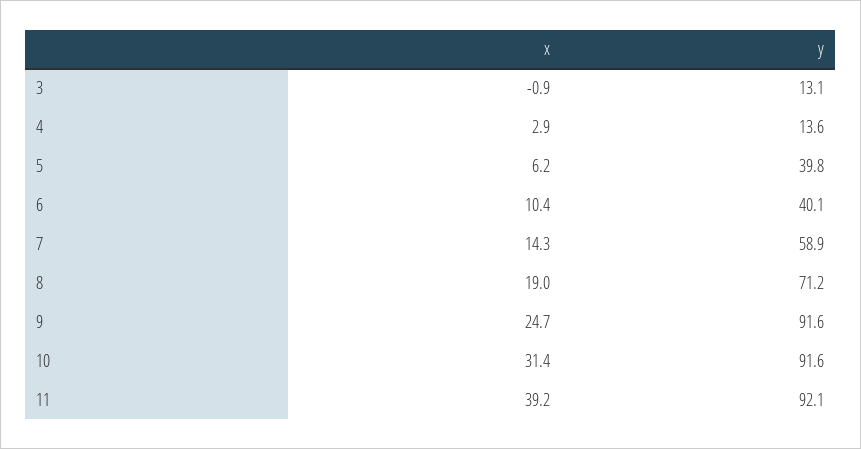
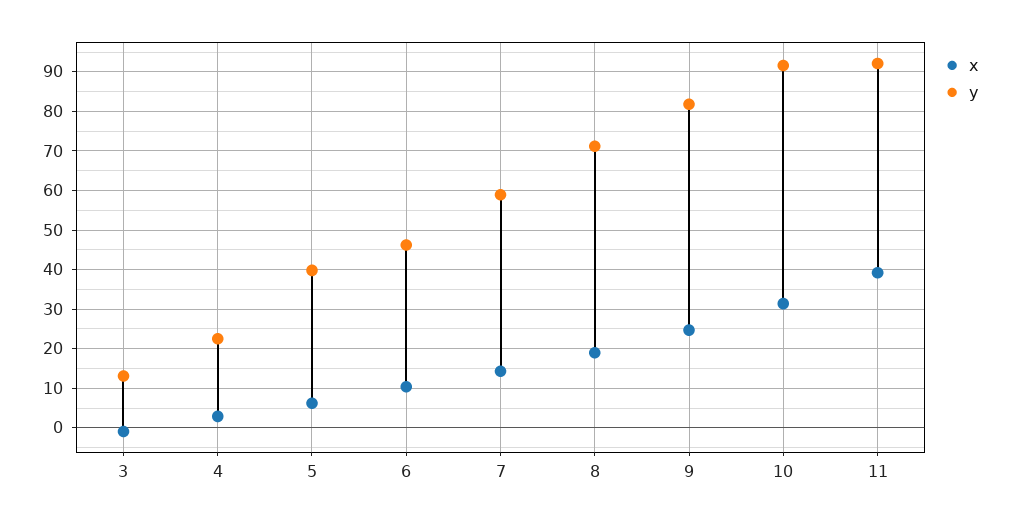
y, 4: 13.6 -> 22
y, 6: 40.1 -> 46
y, 9: 91.6 -> 82

